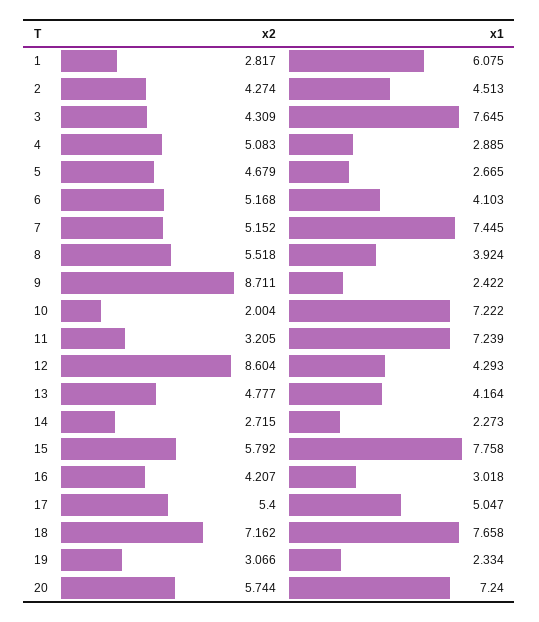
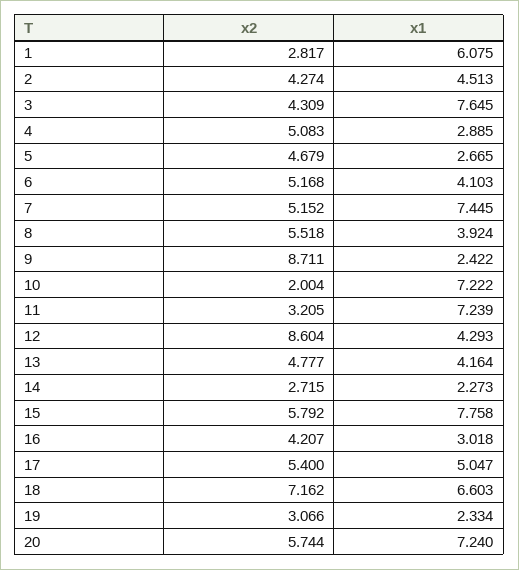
x1, 18: 7.658 -> 6.603

